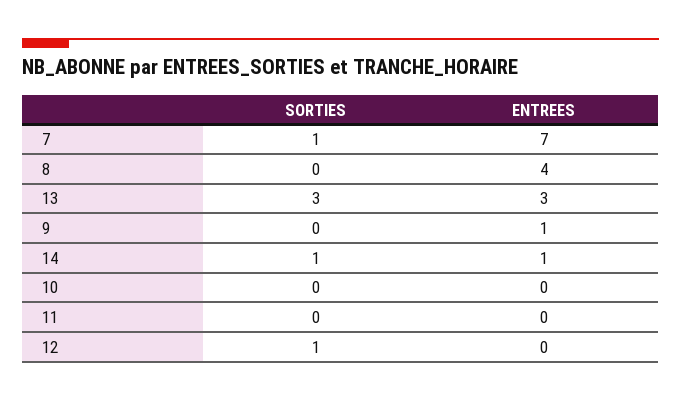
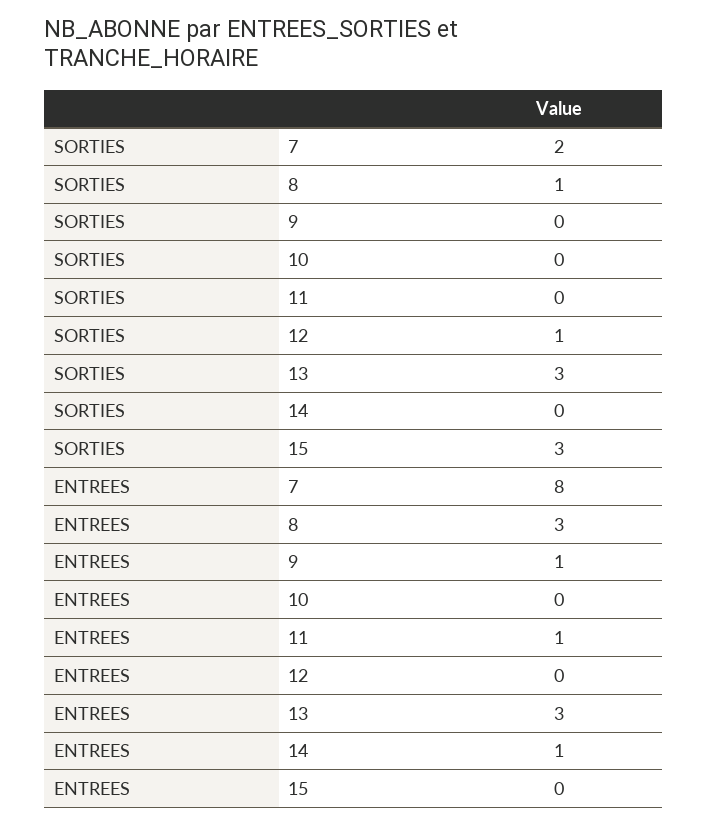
SORTIES, 7: 1 -> 2
ENTREES, 7: 7 -> 8
SORTIES, 8: 0 -> 1
ENTREES, 8: 4 -> 3
SORTIES, 14: 1 -> 0
ENTREES, 11: 0 -> 1
SORTIES, 15: none -> 3
ENTREES, 15: none -> 0

